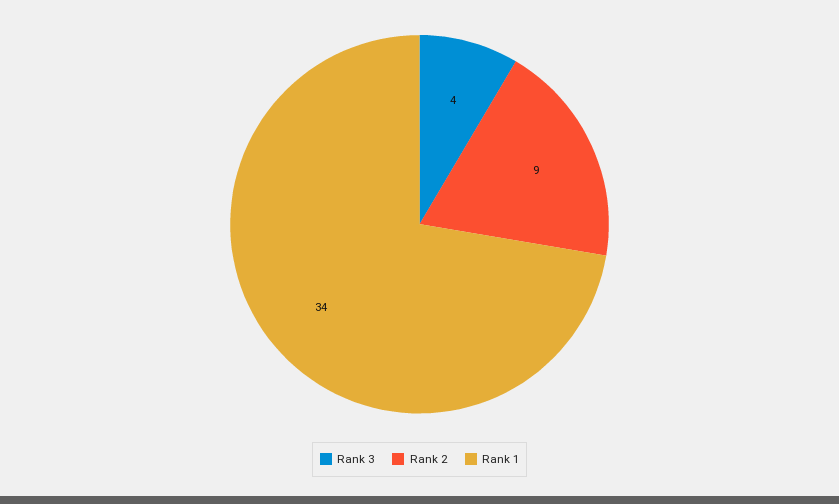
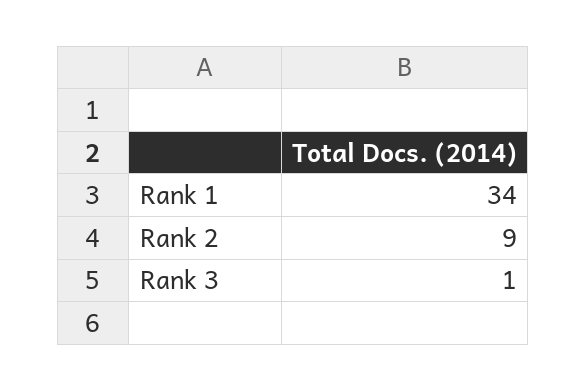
Rank 3: 4 -> 1

